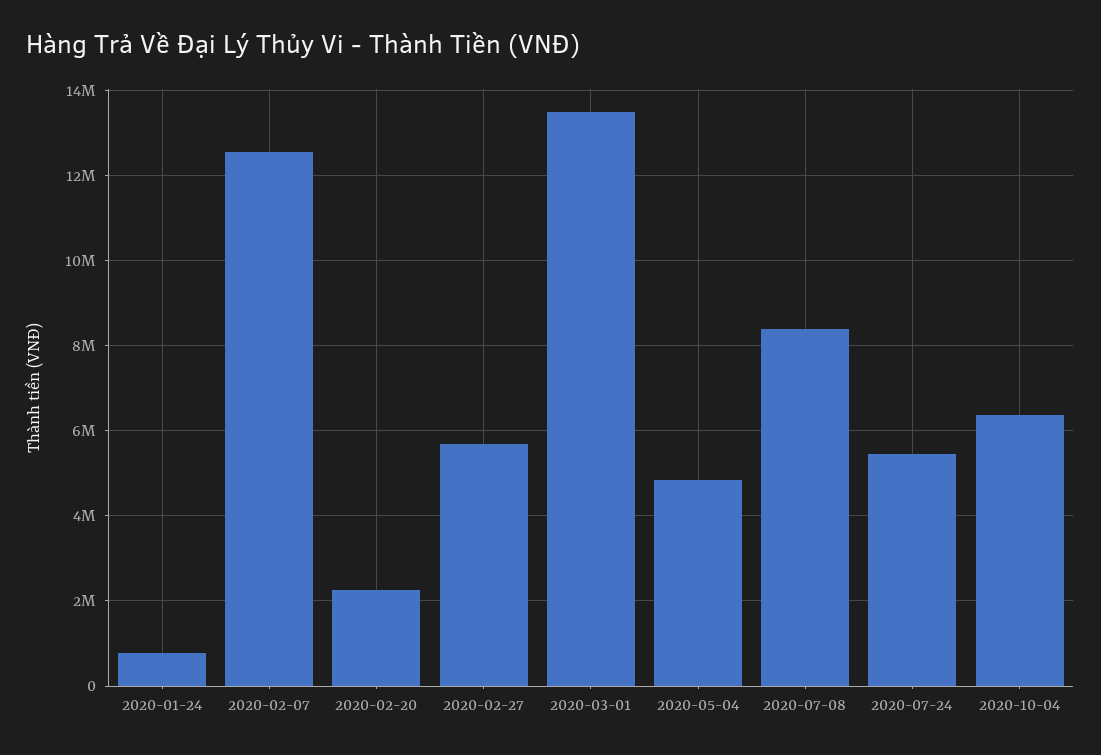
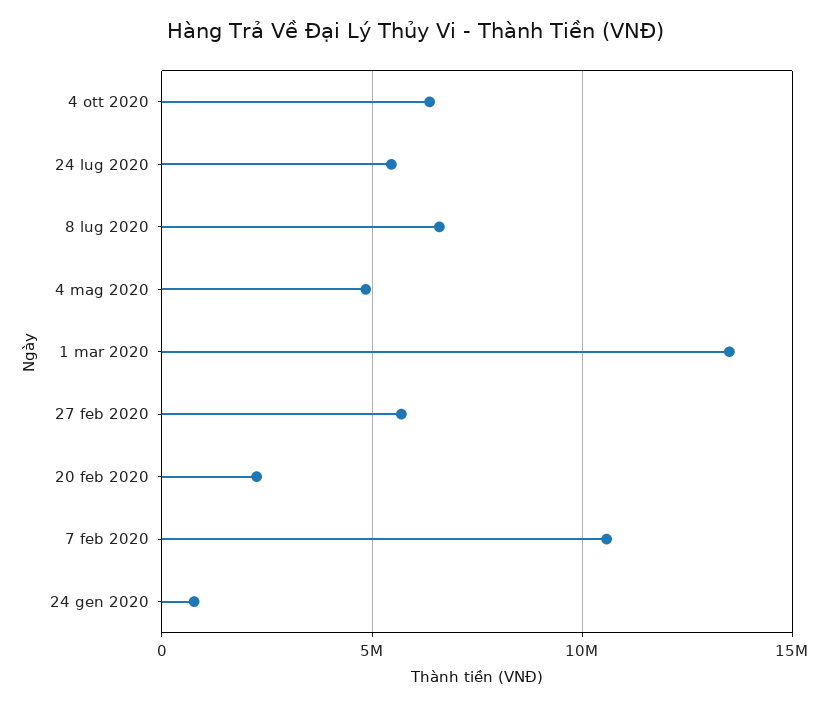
2020-02-07: 12600000 -> 10500000
2020-07-08: 8400000 -> 6500000

